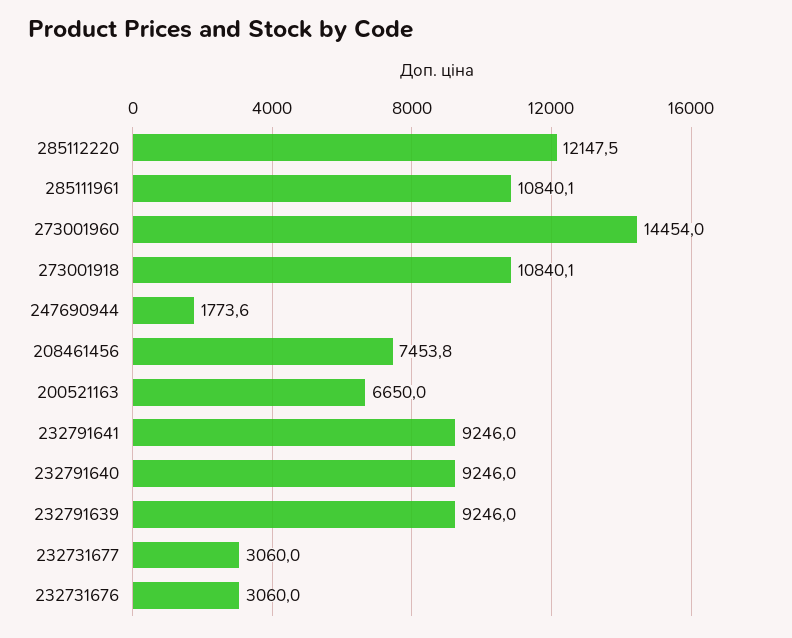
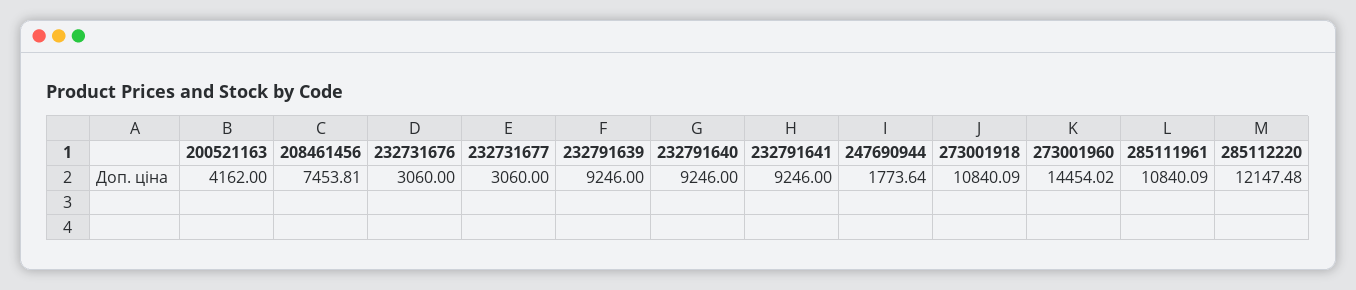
200521163: 6650 -> 4162

